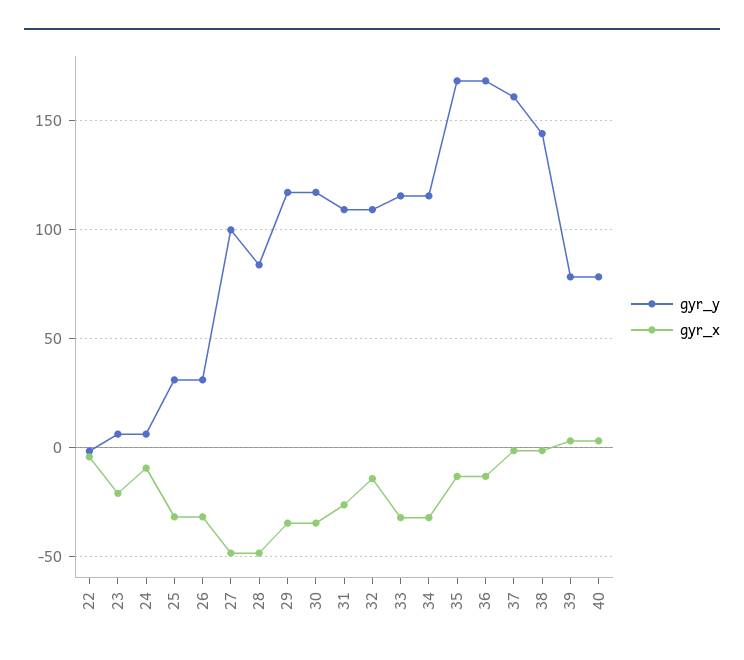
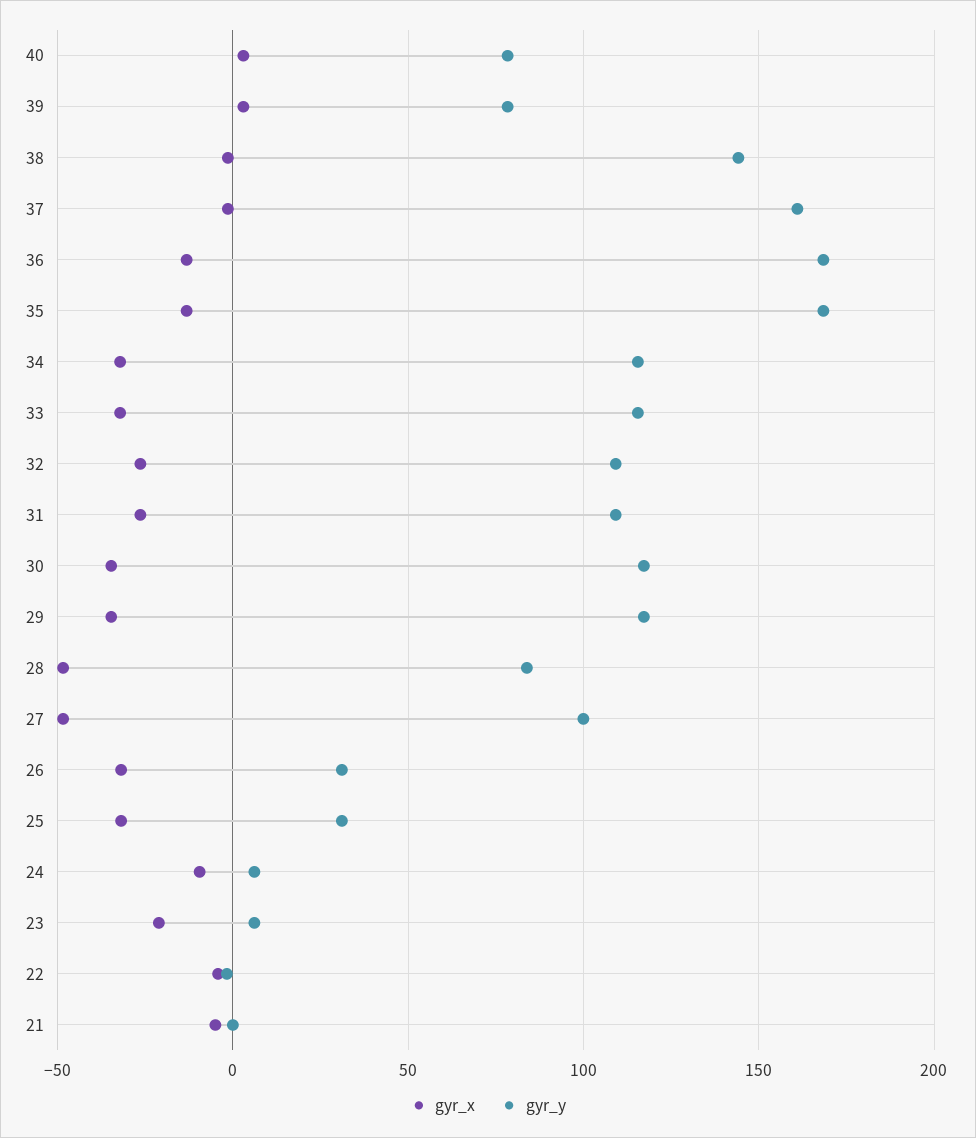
gyr_x, 32: -15 -> -25
gyr_x, 21: none -> -5
gyr_y, 21: none -> 0

